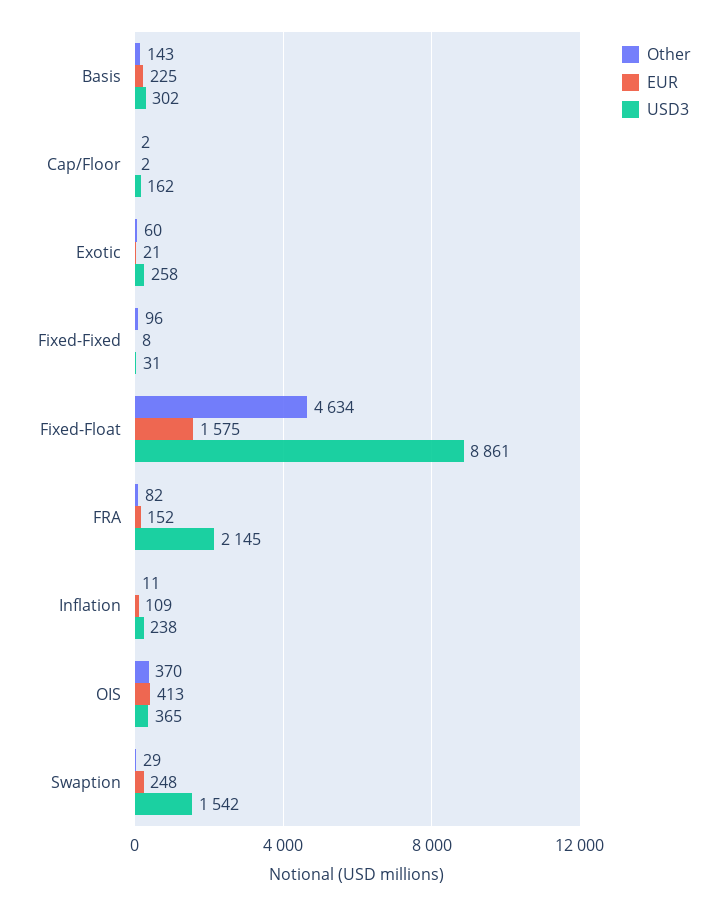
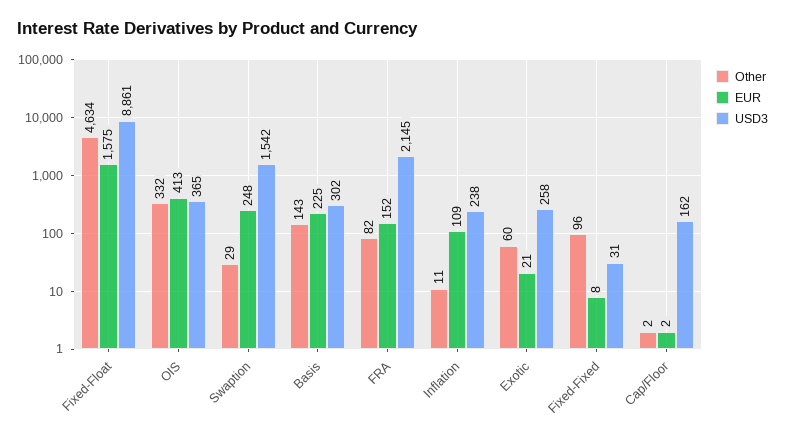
Other, OIS: 370 -> 332

